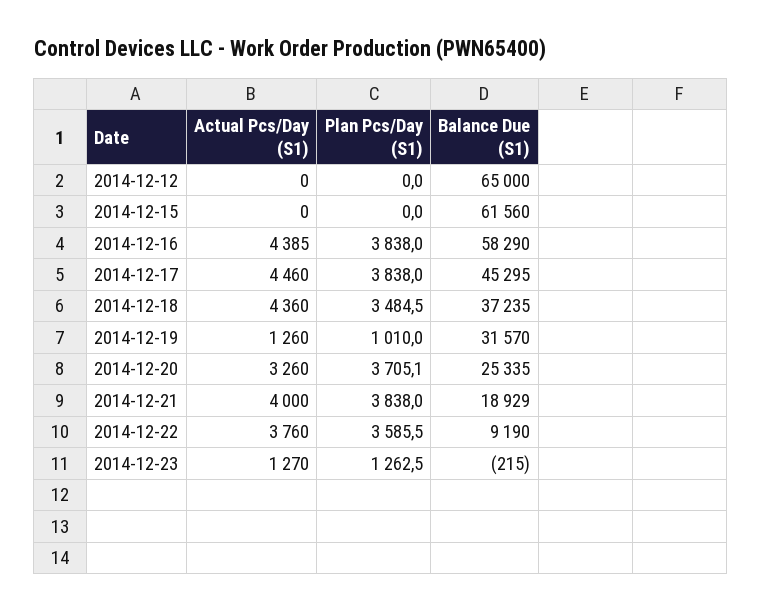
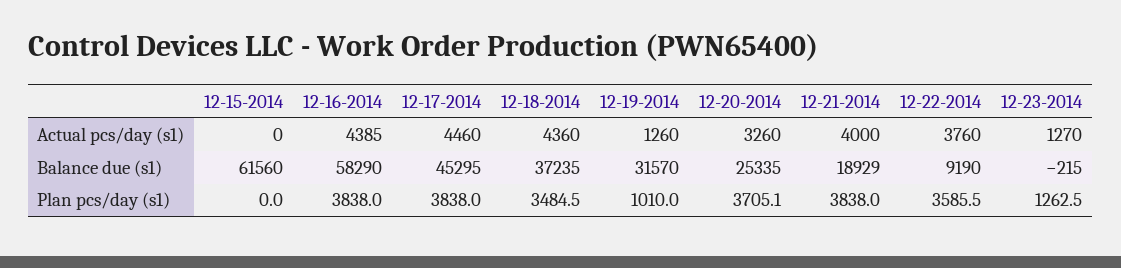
Actual Pcs/Day (S1), 2014-12-12: 0 -> none
Plan Pcs/Day (S1), 2014-12-12: 0 -> none
Balance Due (S1), 2014-12-12: 65000 -> none

